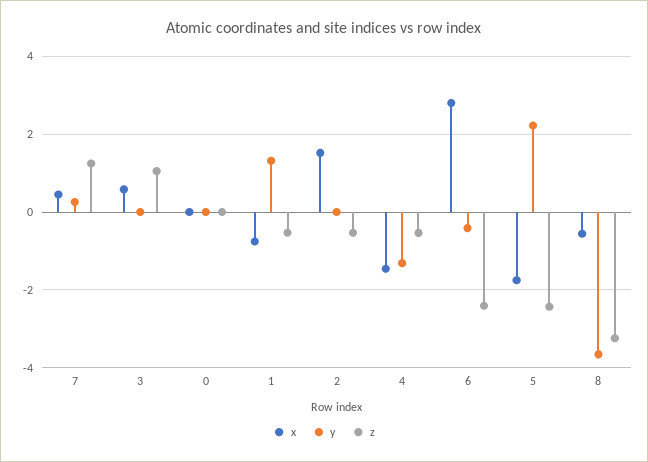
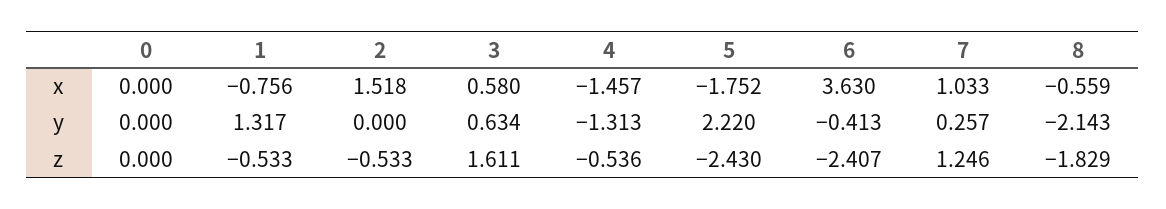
x, 7: 0.4 -> 1.033
y, 3: 0 -> 0.634
z, 3: 1 -> 1.611
x, 6: 2.8 -> 3.63
y, 8: -3.6 -> -2.143
z, 8: -3.2 -> -1.829

